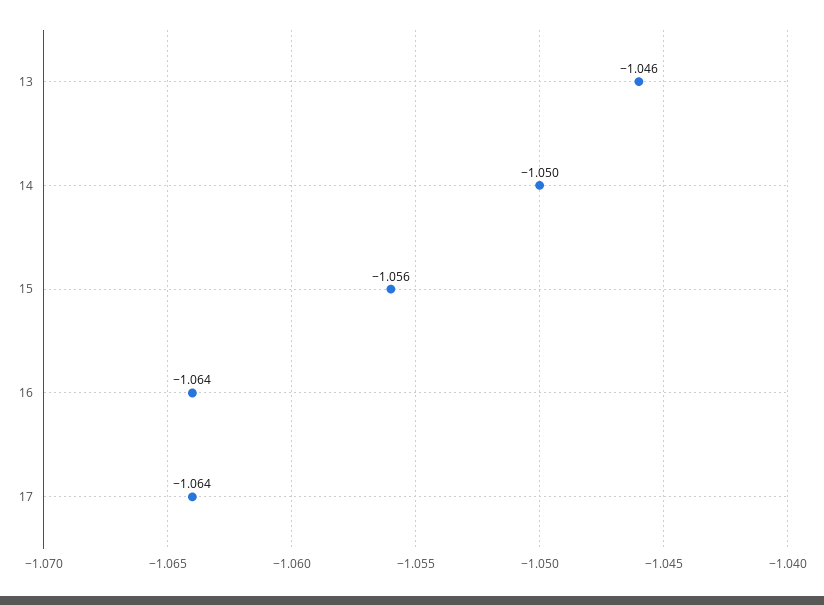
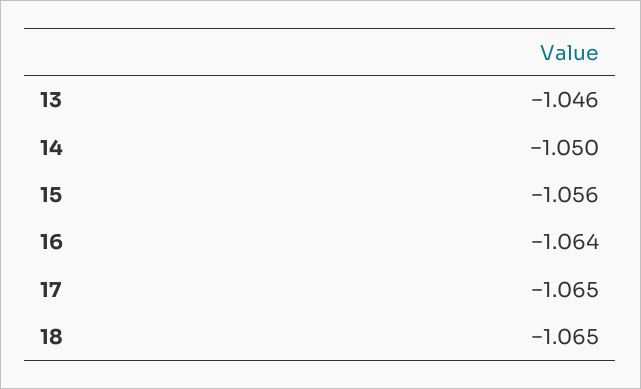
17: -1.064 -> -1.065
18: none -> -1.065

